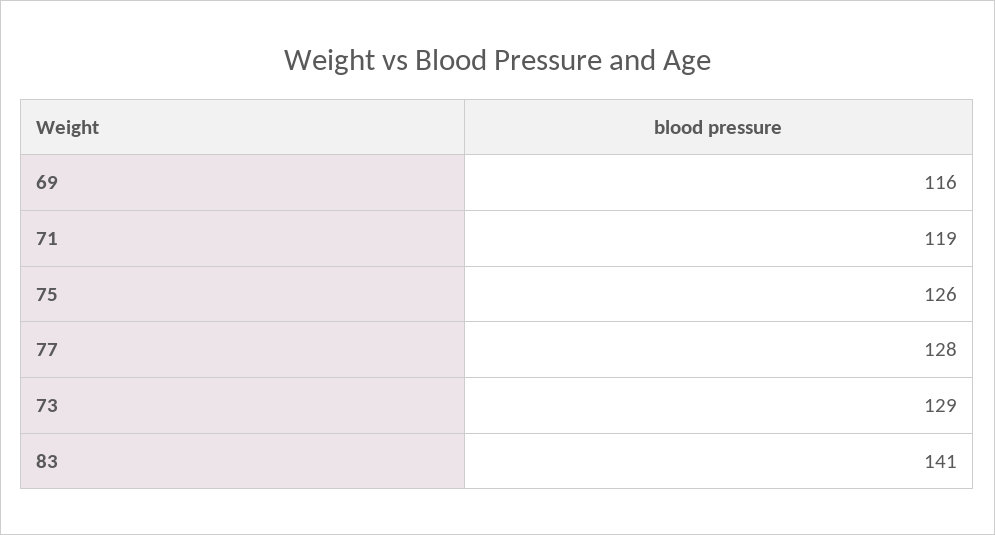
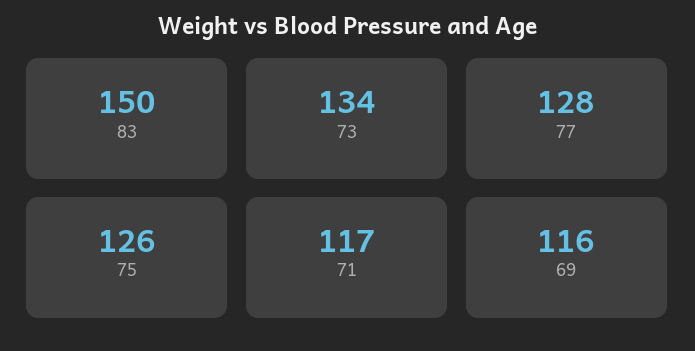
71: 119 -> 117
73: 129 -> 134
83: 141 -> 150

